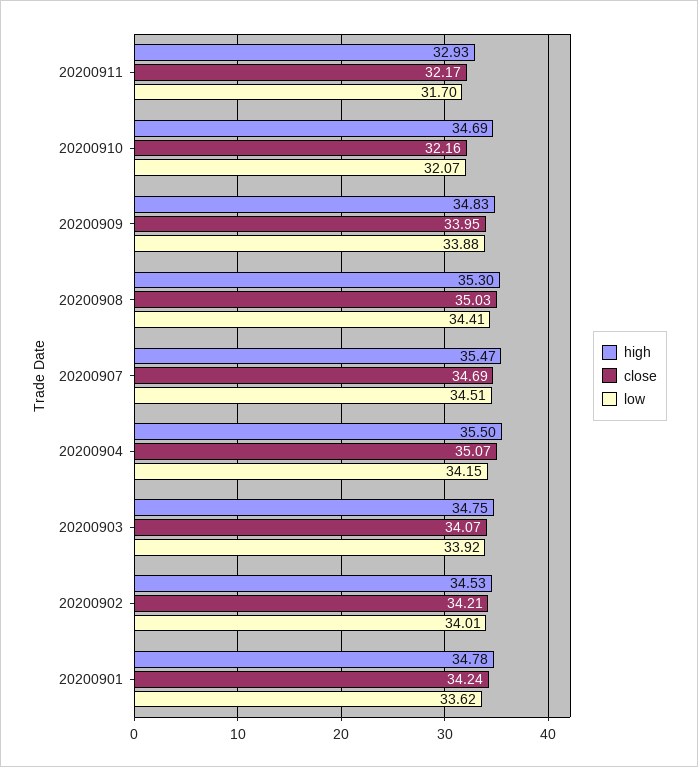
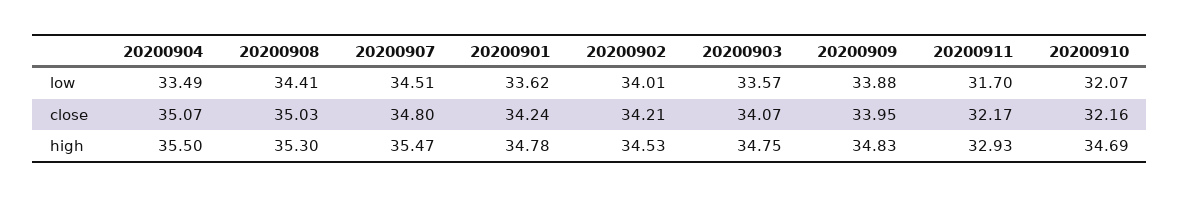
close, 20200907: 34.69 -> 34.8
low, 20200904: 34.15 -> 33.49
low, 20200903: 33.92 -> 33.57

